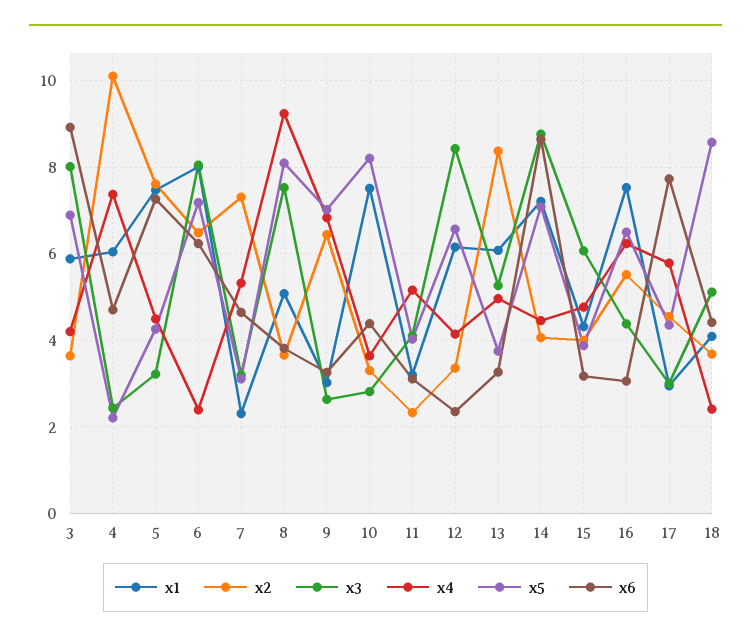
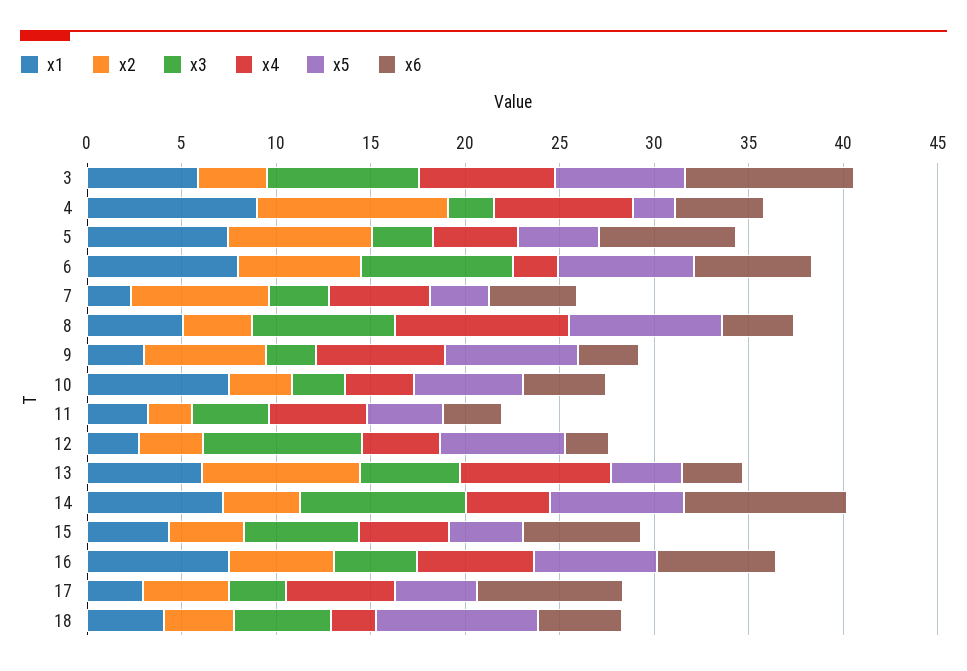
x4, 3: 4.2 -> 7
x1, 4: 6 -> 9
x5, 10: 8.2 -> 6
x1, 12: 6.2 -> 3
x4, 13: 5 -> 8
x6, 15: 3.2 -> 6
x6, 16: 3 -> 6

